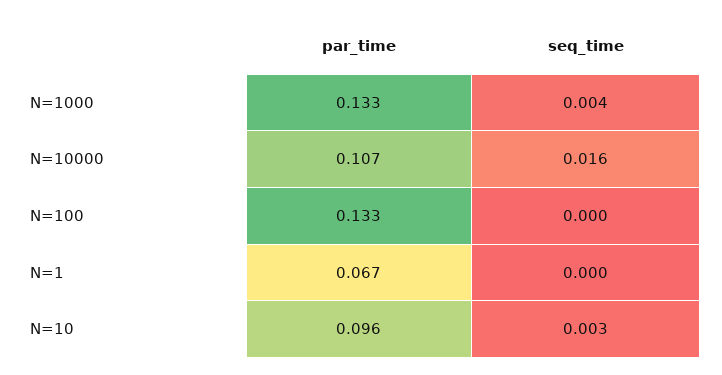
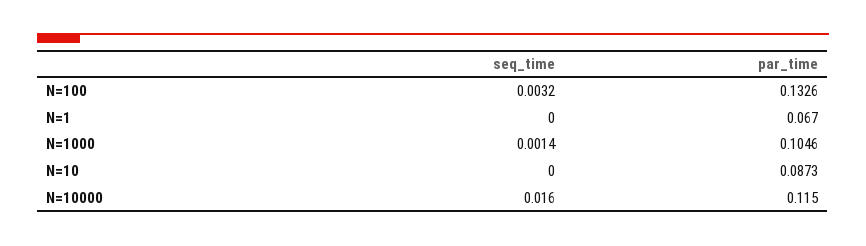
par_time, N=1000: 0.133 -> 0.1046
seq_time, N=1000: 0.004 -> 0.0014
par_time, N=10000: 0.107 -> 0.115
seq_time, N=100: 0 -> 0.0032
par_time, N=10: 0.096 -> 0.0873
seq_time, N=10: 0.003 -> 0

